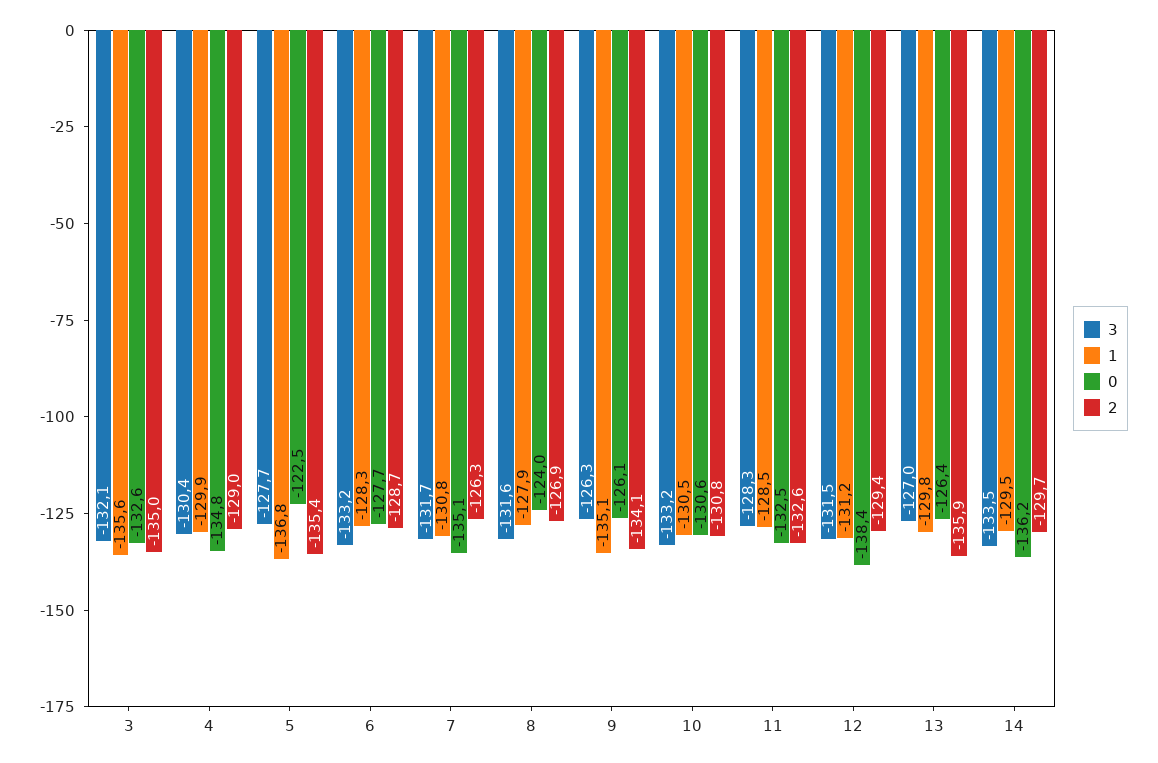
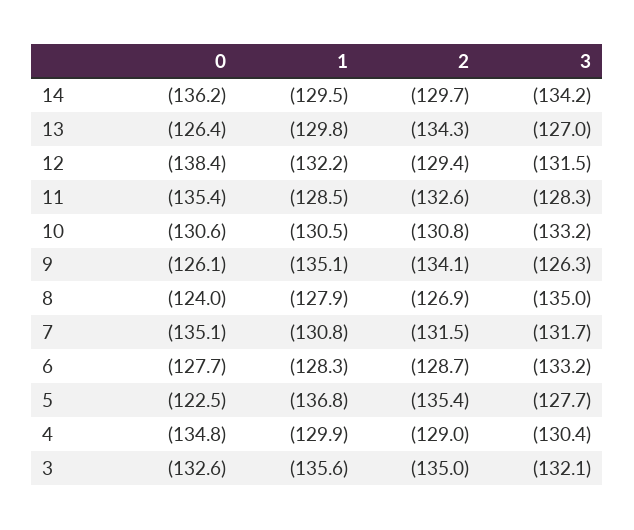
2, 7: -126.3 -> -131.5
3, 8: -131.6 -> -135
0, 11: -132.5 -> -135.4
1, 12: -131.2 -> -132.2
2, 13: -135.9 -> -134.3
3, 14: -133.5 -> -134.2

